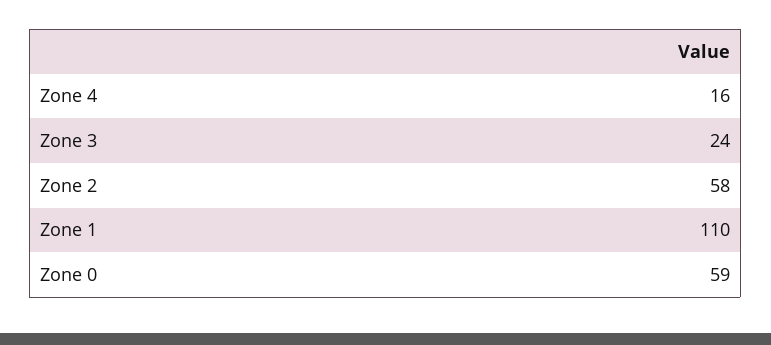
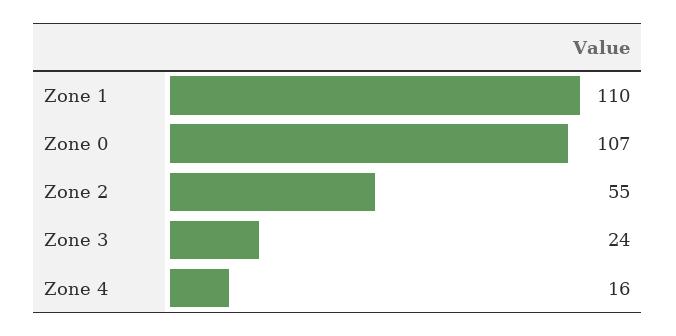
Zone 2: 58 -> 55
Zone 0: 59 -> 107

